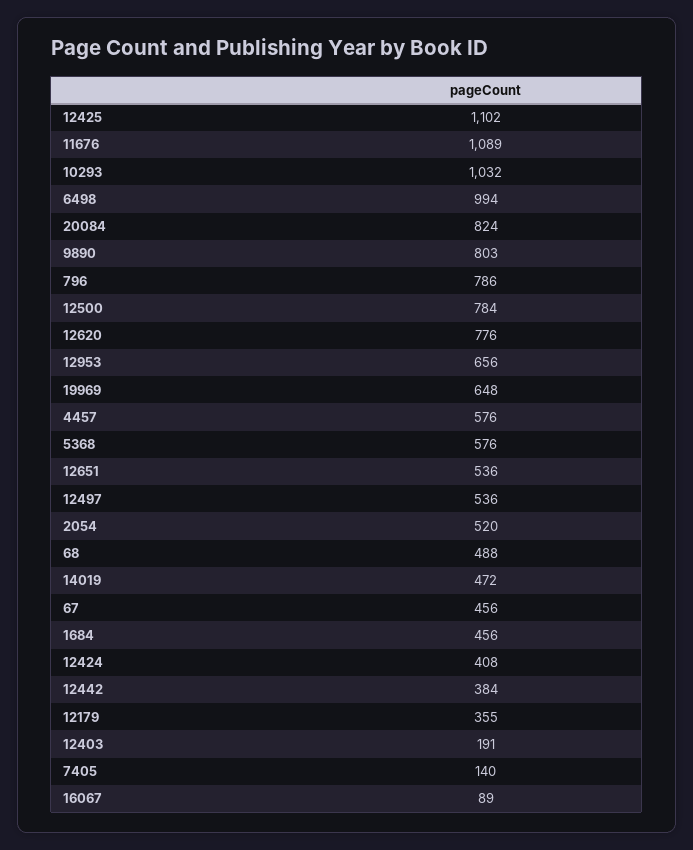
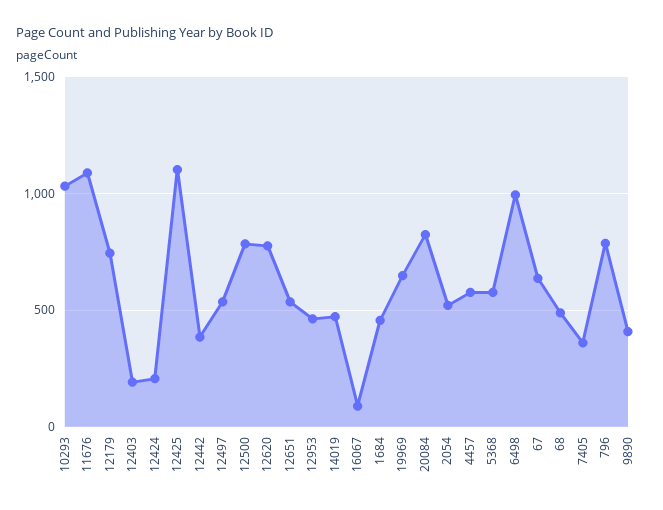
9890: 803 -> 400
12953: 656 -> 450
67: 456 -> 650
12424: 408 -> 200
12179: 355 -> 750
7405: 140 -> 350

